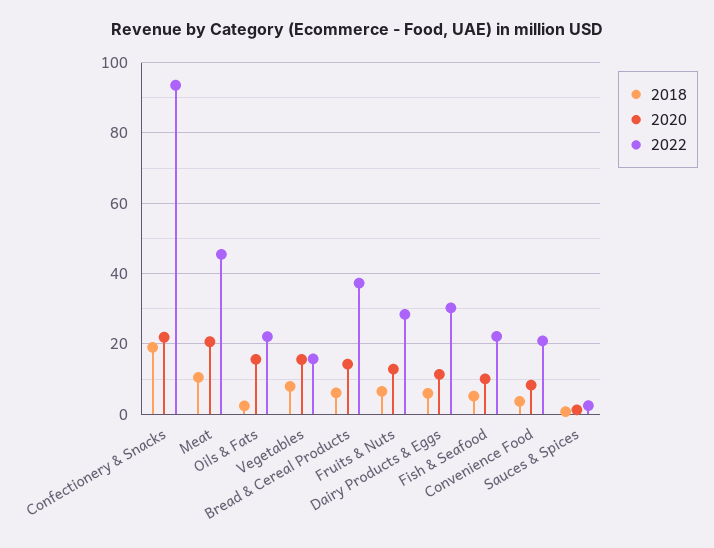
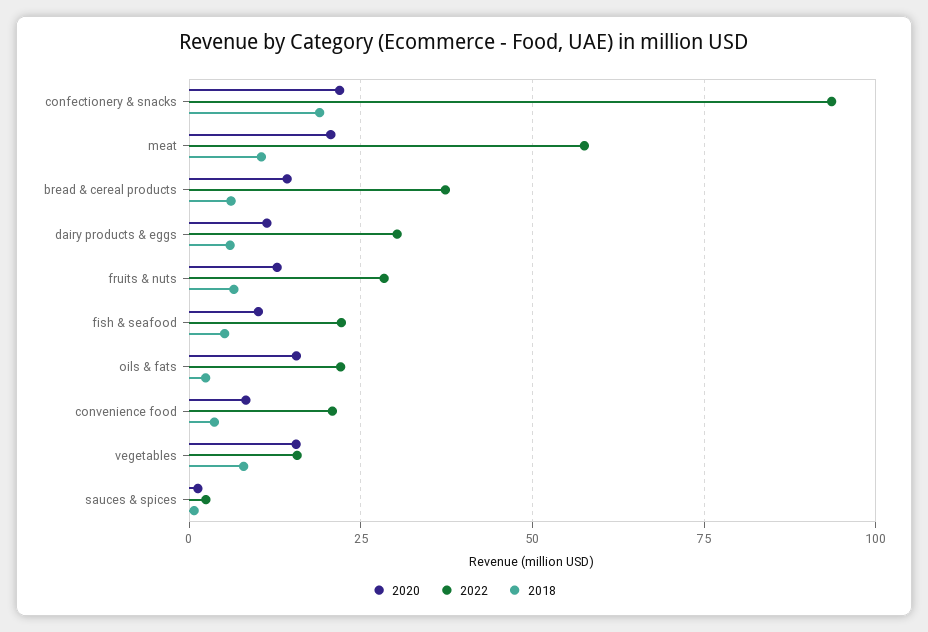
2022, Meat: 46 -> 57.5

